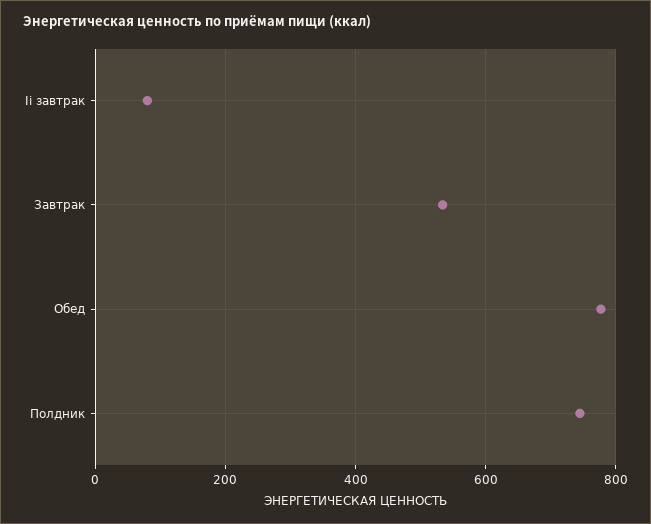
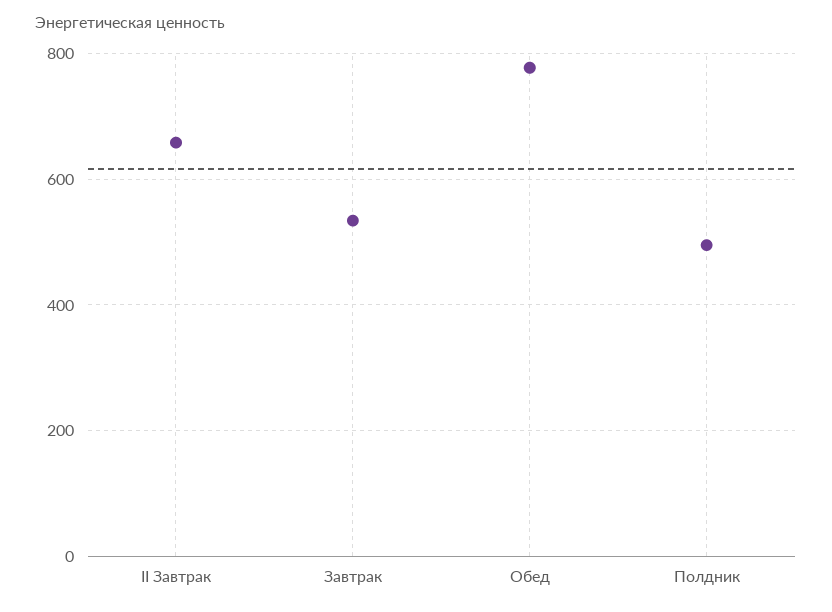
Ii завтрак: 80 -> 660
Полдник: 740 -> 500

